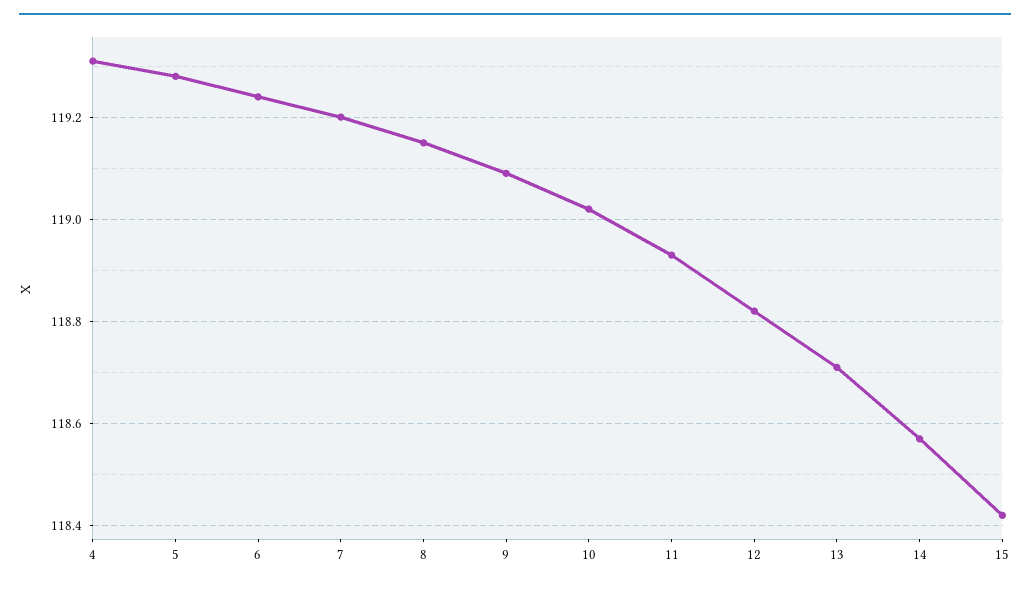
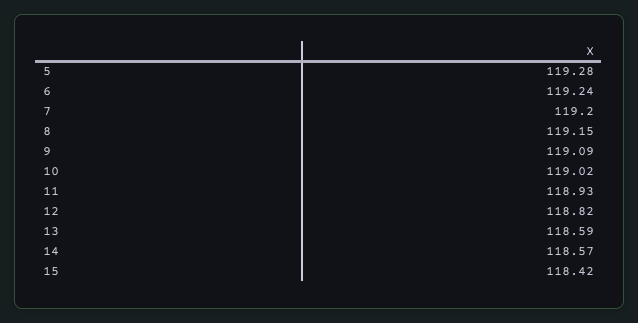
4: 119.3 -> none
13: 118.7 -> 118.59

